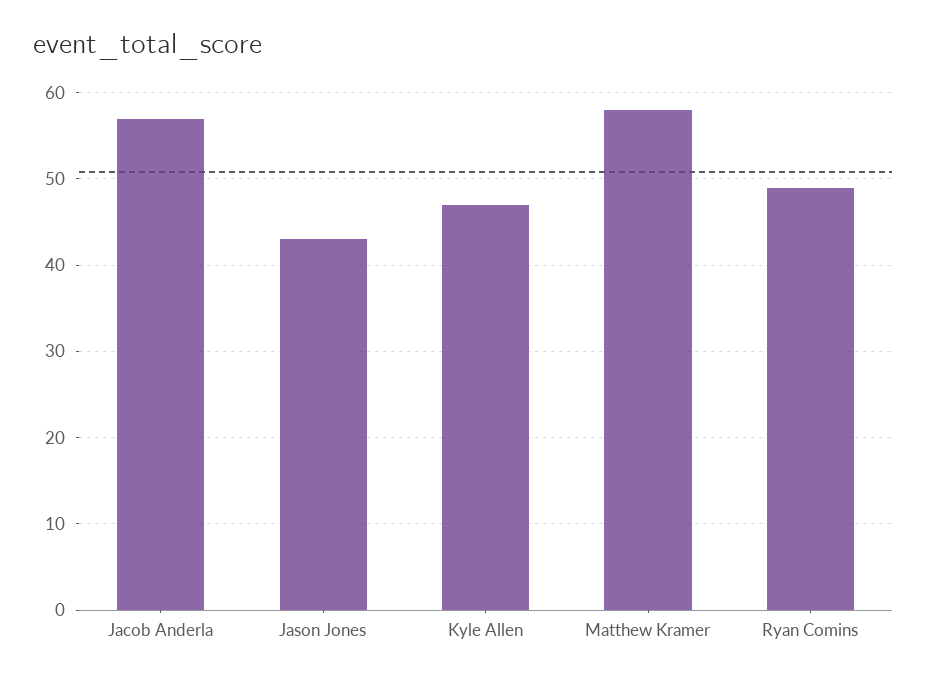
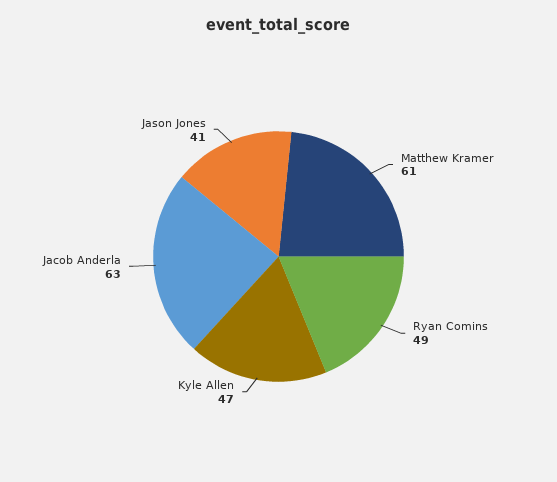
Jacob Anderla: 57 -> 63
Jason Jones: 43 -> 41
Matthew Kramer: 58 -> 61

